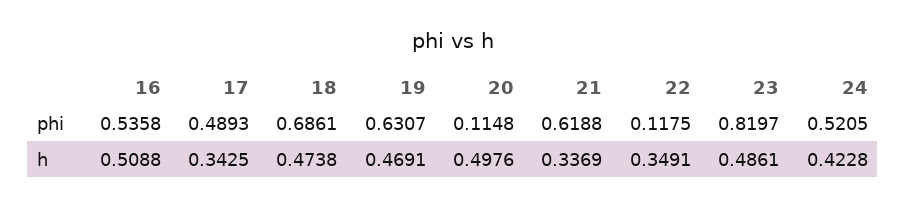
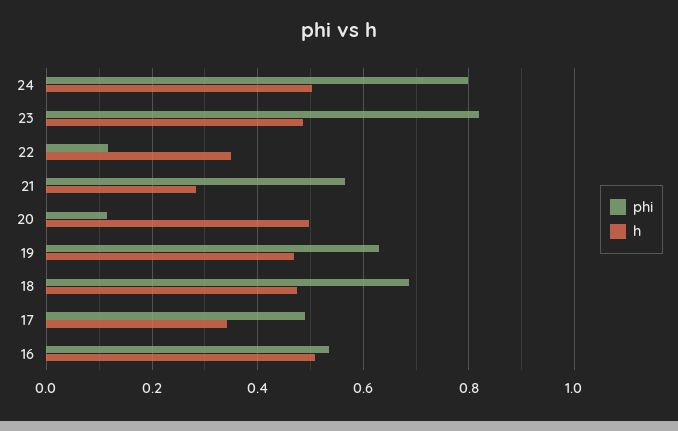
phi, 21: 0.6188 -> 0.56
phi, 24: 0.5205 -> 0.8
h, 21: 0.3369 -> 0.28
h, 24: 0.4228 -> 0.5

